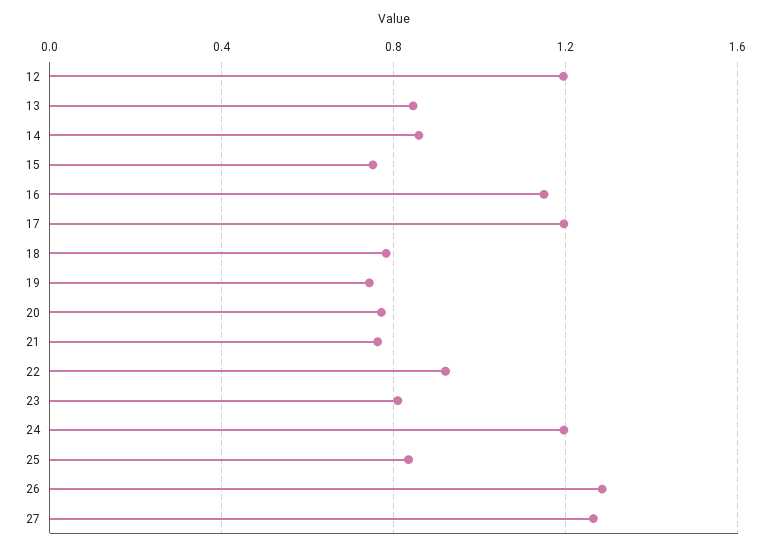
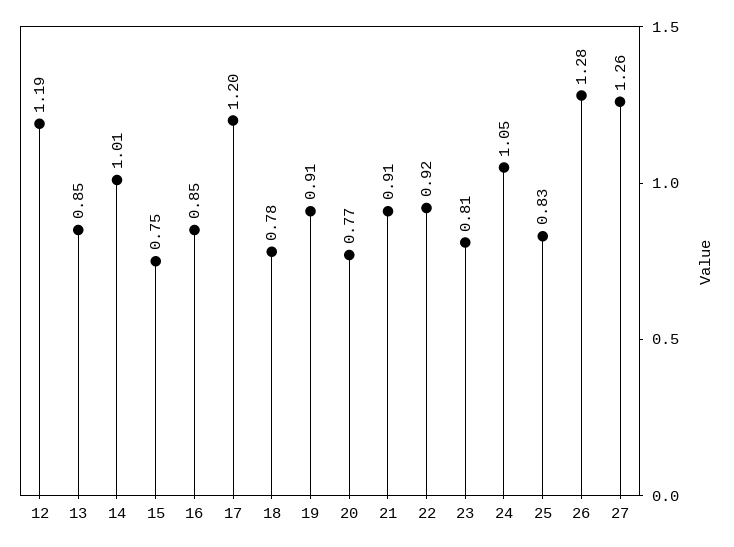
14: 0.85 -> 1.01
16: 1.15 -> 0.85
19: 0.75 -> 0.91
21: 0.75 -> 0.91
24: 1.2 -> 1.05

